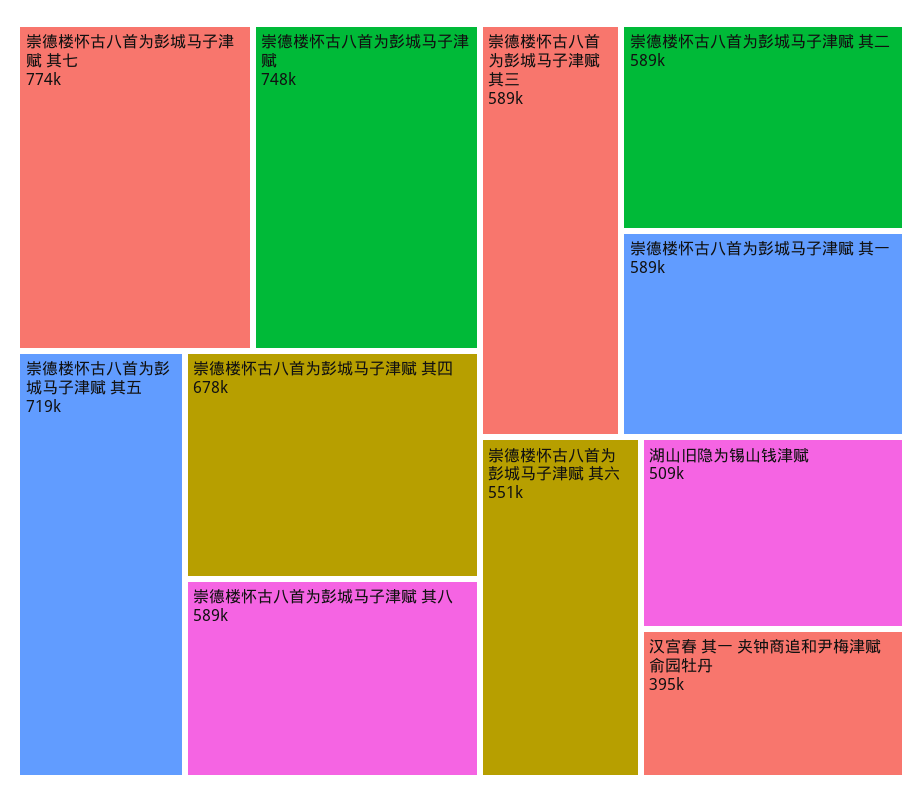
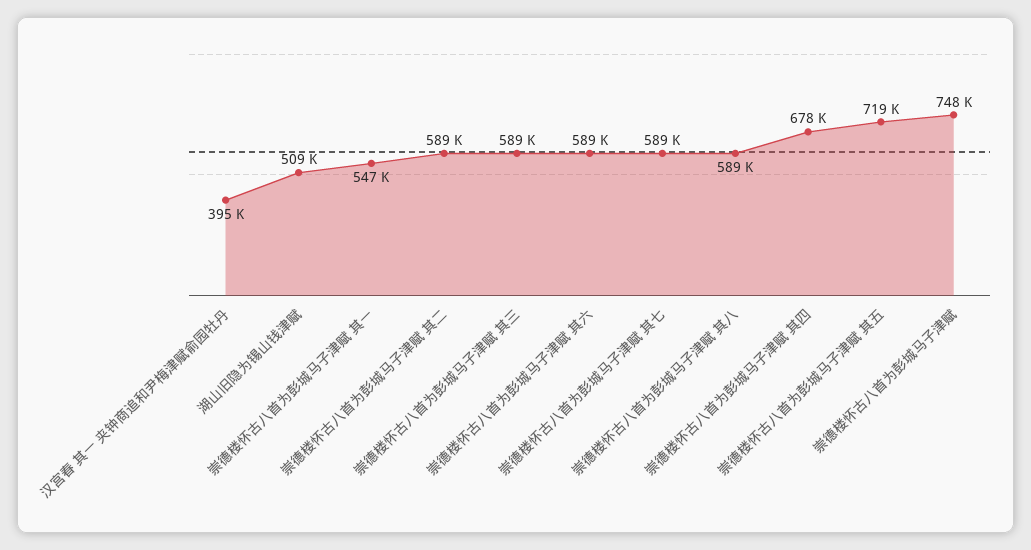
崇德楼怀古八首为彭城马子津赋 其七: 774000 -> 589000
崇德楼怀古八首为彭城马子津赋 其一: 589000 -> 547000
崇德楼怀古八首为彭城马子津赋 其六: 551000 -> 589000

